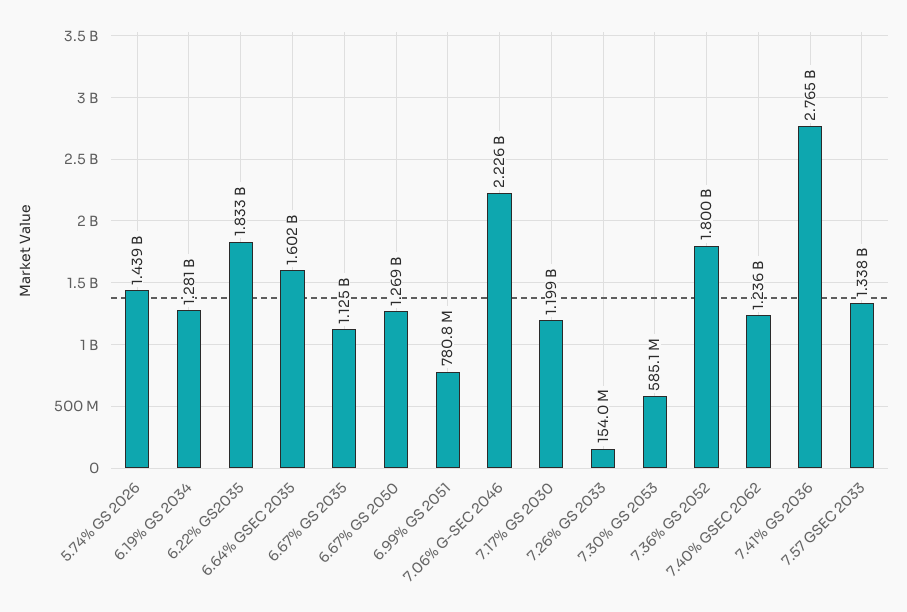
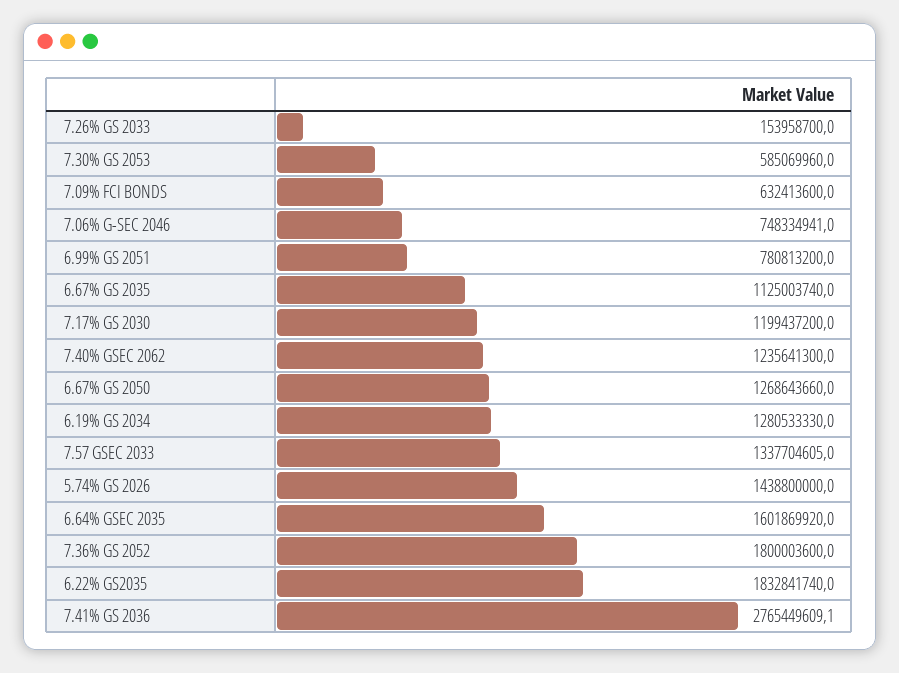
7.06% G-SEC 2046: 2226000000 -> 748334941
7.09% FCI BONDS: none -> 632413600

